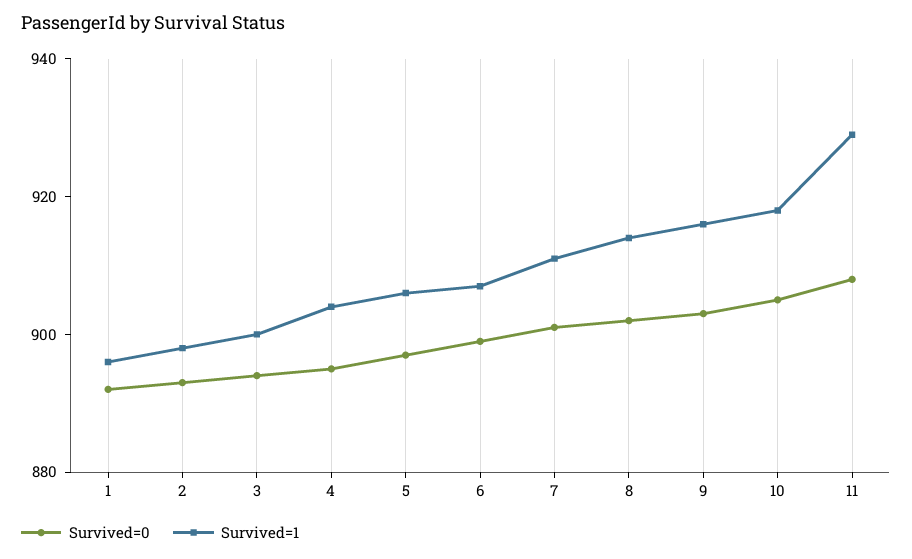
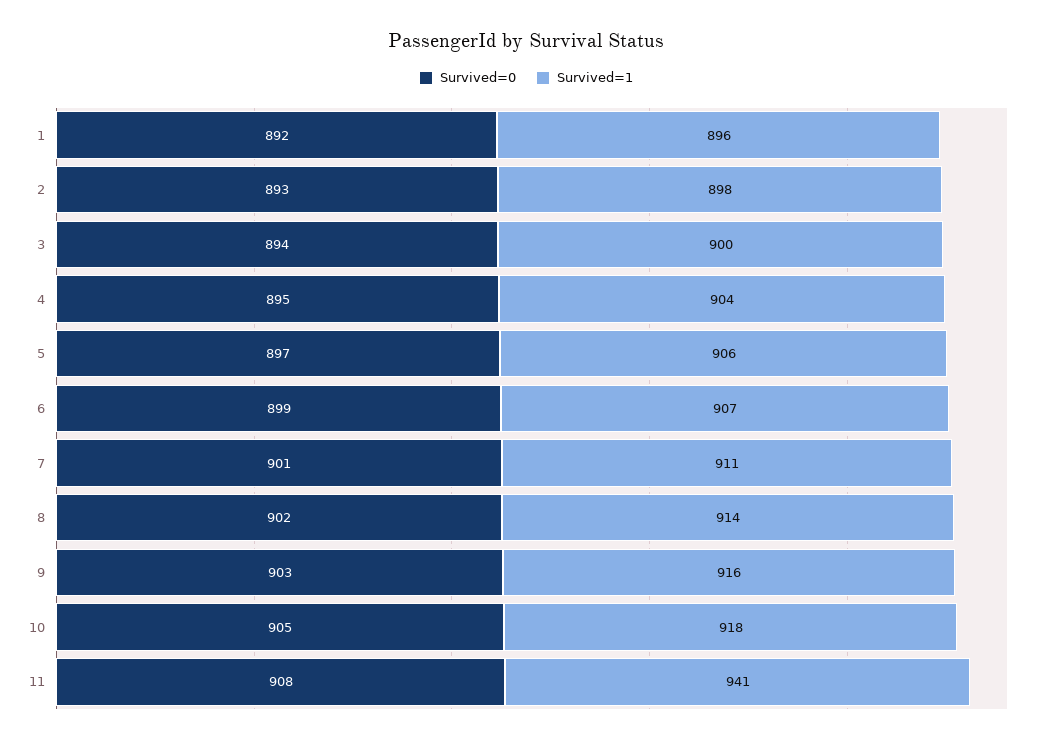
Survived=1, 11: 930 -> 941

